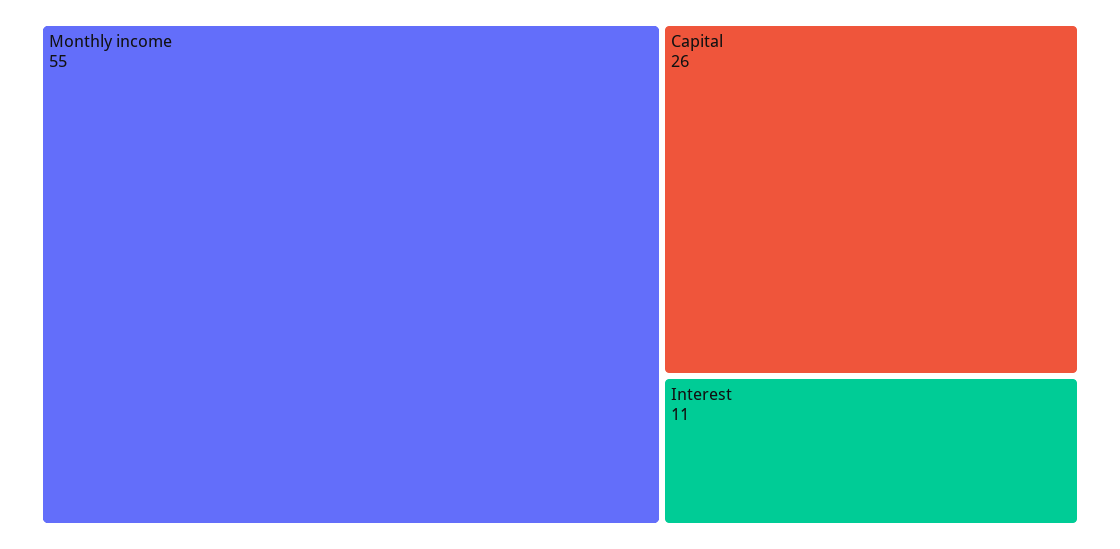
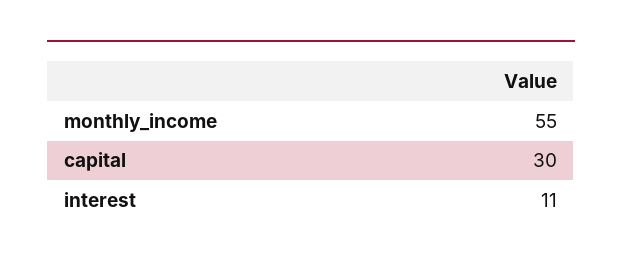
Capital: 26 -> 30

